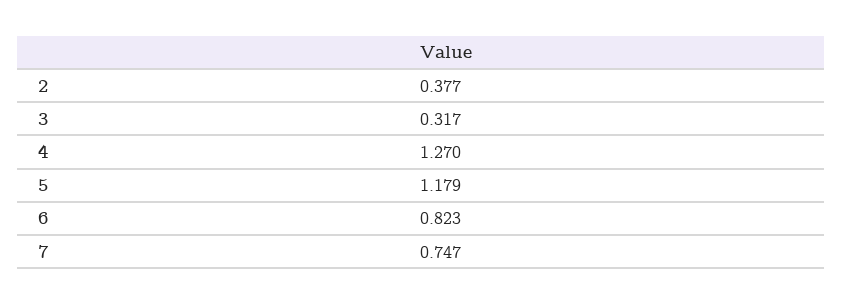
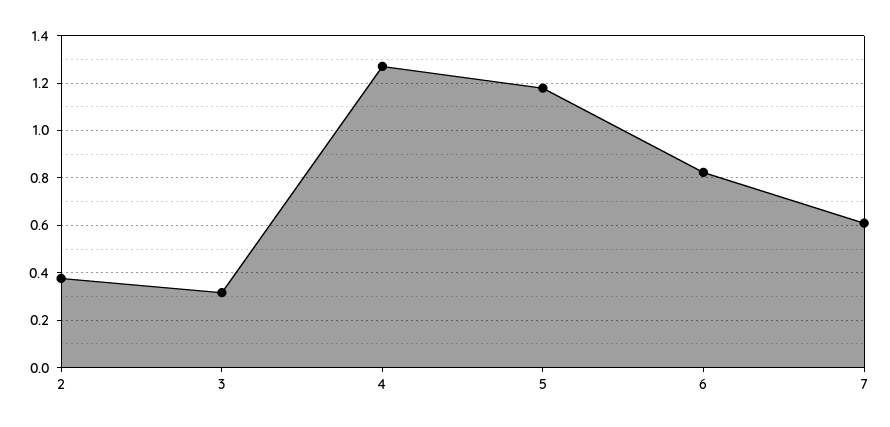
7: 0.747 -> 0.6

